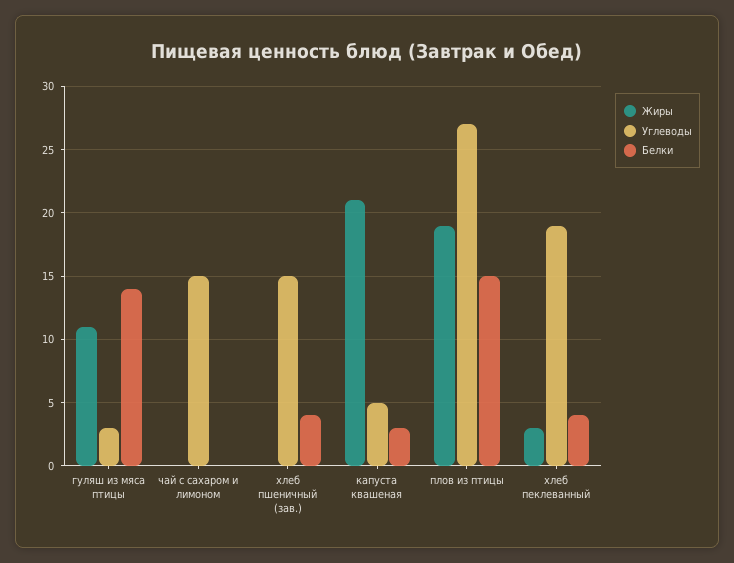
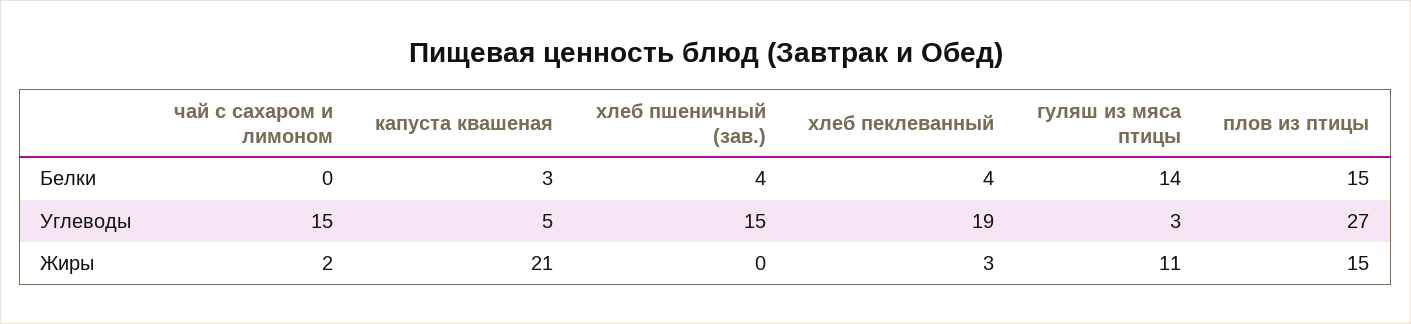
Жиры, чай с сахаром и лимоном: 0 -> 2
Жиры, плов из птицы: 19 -> 15

